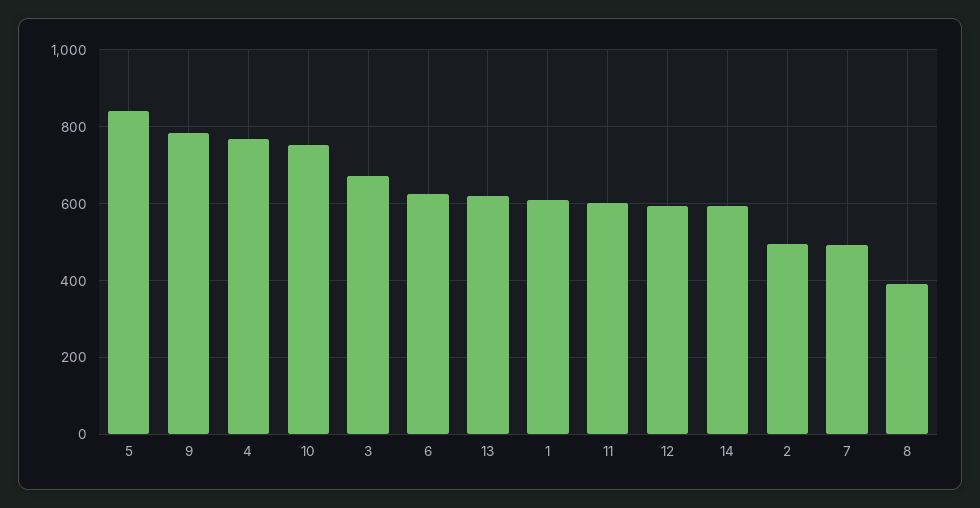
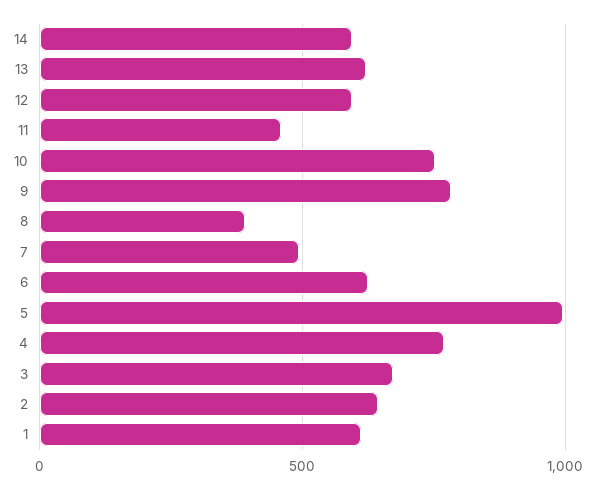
5: 840 -> 1000
11: 600 -> 450
2: 500 -> 650

